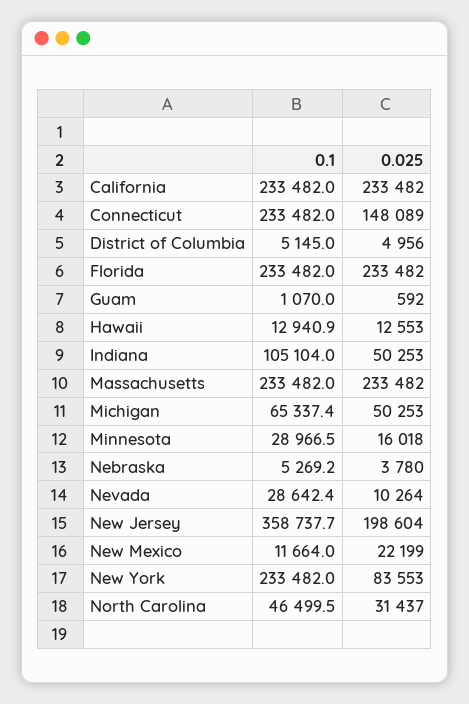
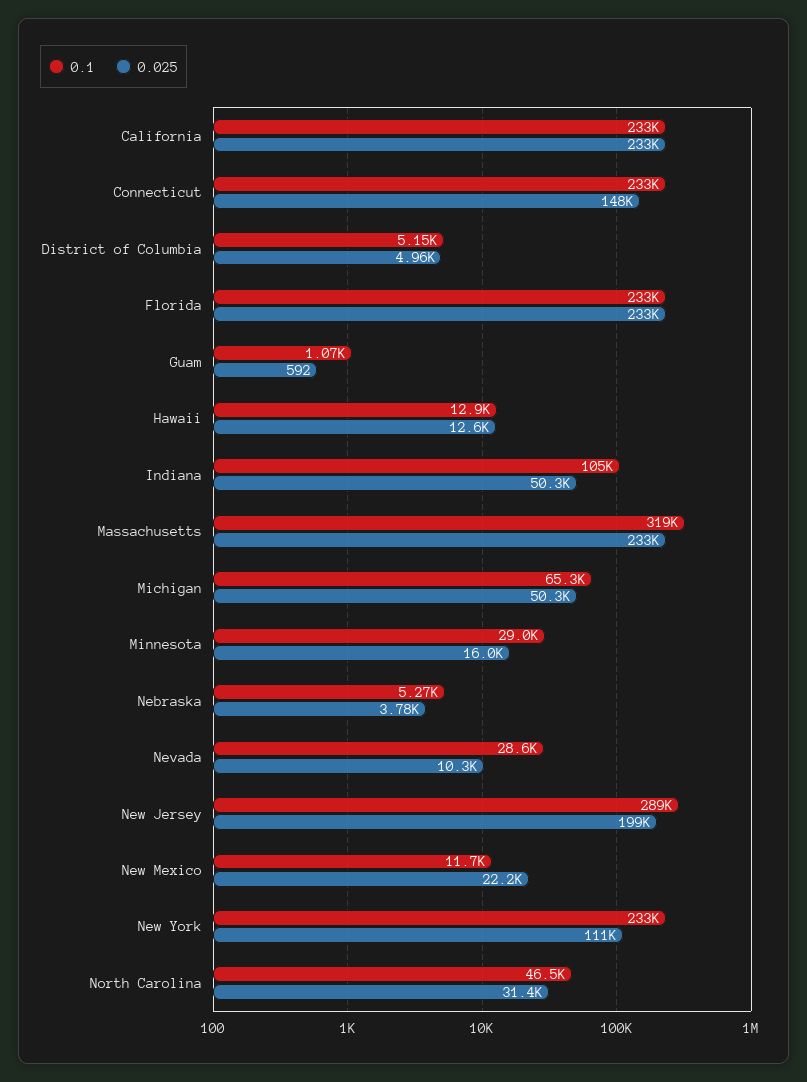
0.1, Massachusetts: 233482 -> 319000
0.1, New Jersey: 358737.7 -> 289000
0.025, New York: 83553 -> 111000

